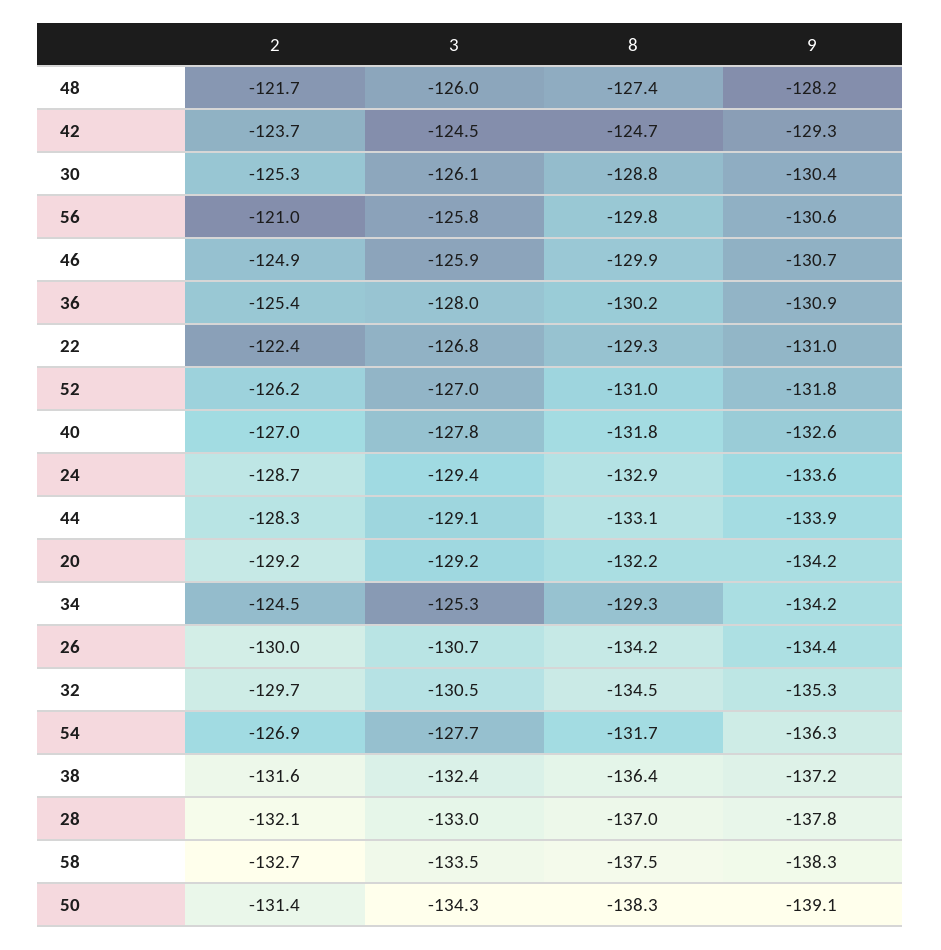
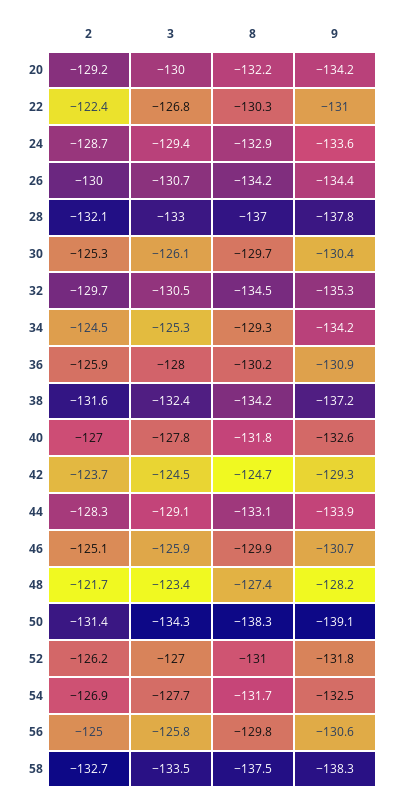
3, 48: -126 -> -123.4
8, 30: -128.8 -> -129.7
2, 56: -121 -> -125
2, 46: -124.9 -> -125.1
2, 36: -125.4 -> -125.9
8, 22: -129.3 -> -130.3
3, 20: -129.2 -> -130
9, 54: -136.3 -> -132.5
8, 38: -136.4 -> -134.2

